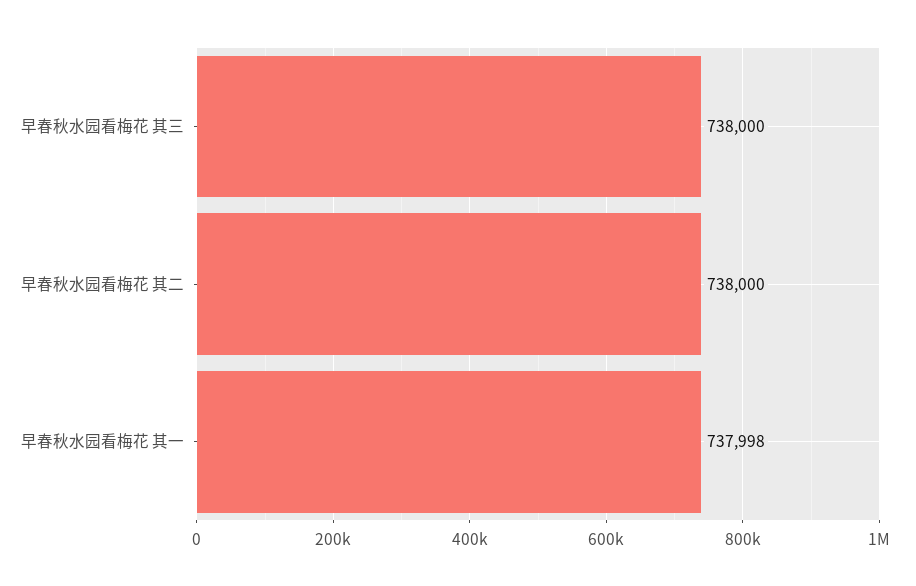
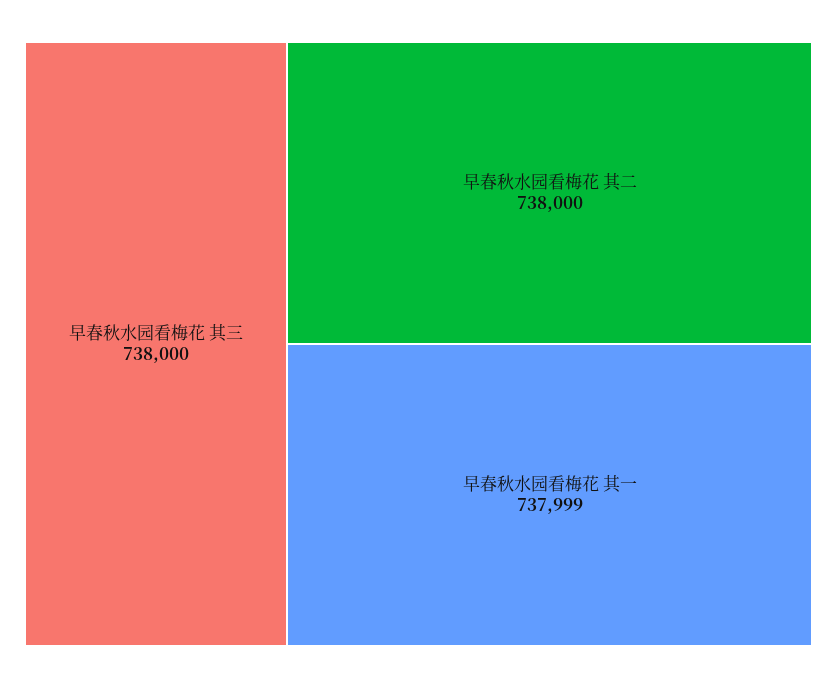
早春秋水园看梅花 其一: 737998 -> 737999

